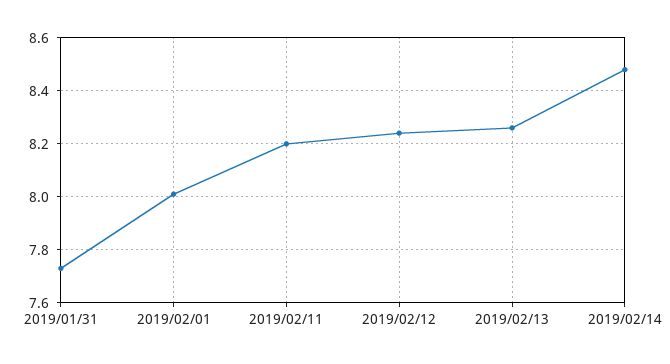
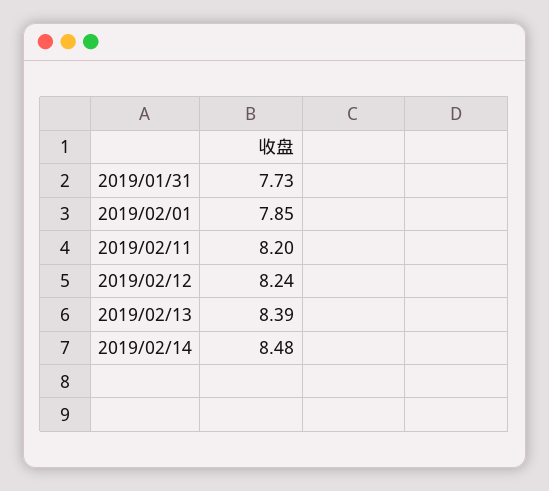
2019/02/01: 8 -> 7.85
2019/02/13: 8.25 -> 8.39

